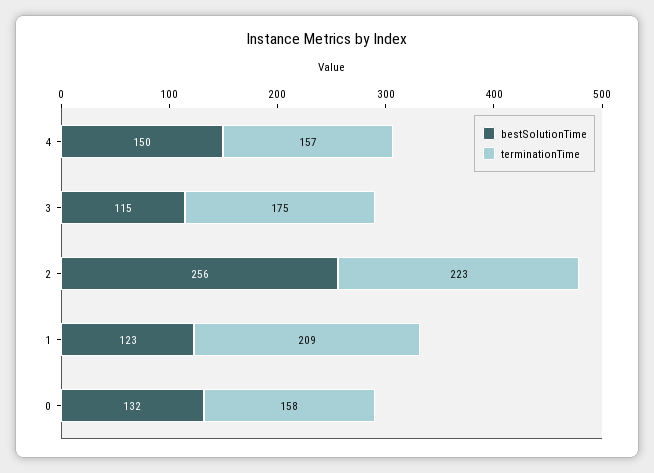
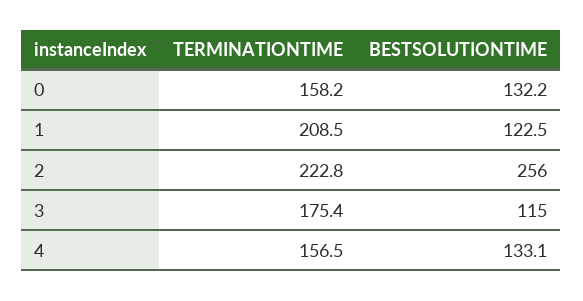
bestSolutionTime, 4: 150 -> 133.1

